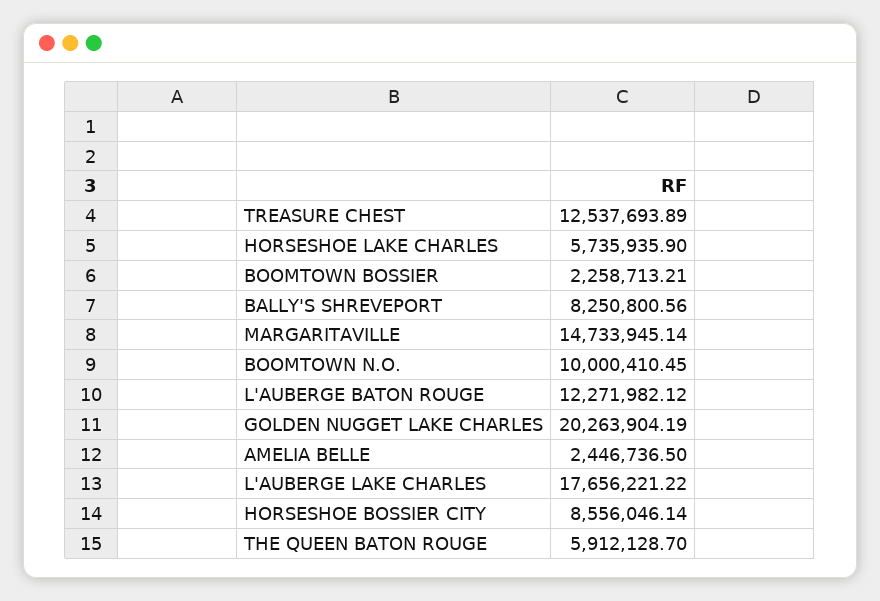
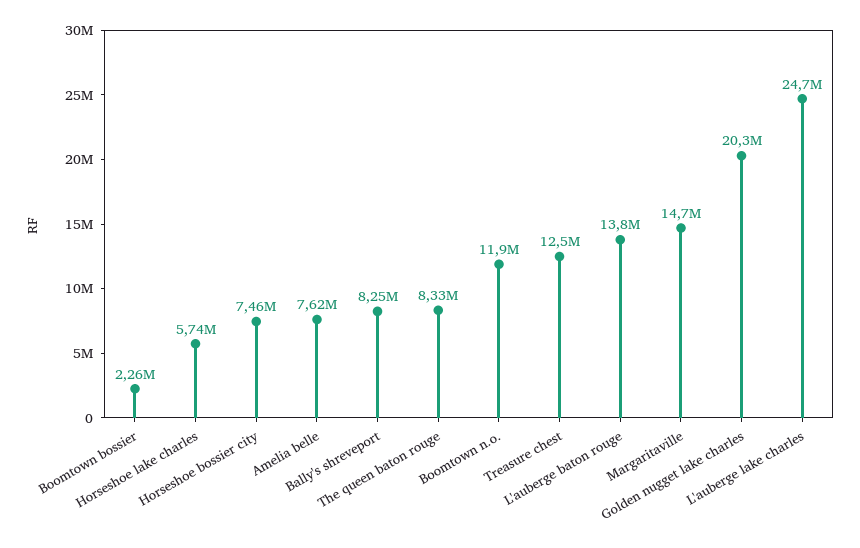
BOOMTOWN N.O.: 10000410.45 -> 11900000
L'AUBERGE BATON ROUGE: 12271982.12 -> 13800000
AMELIA BELLE: 2446736.5 -> 7620000
L'AUBERGE LAKE CHARLES: 17656221.22 -> 24700000
HORSESHOE BOSSIER CITY: 8556046.14 -> 7460000
THE QUEEN BATON ROUGE: 5912128.7 -> 8330000

